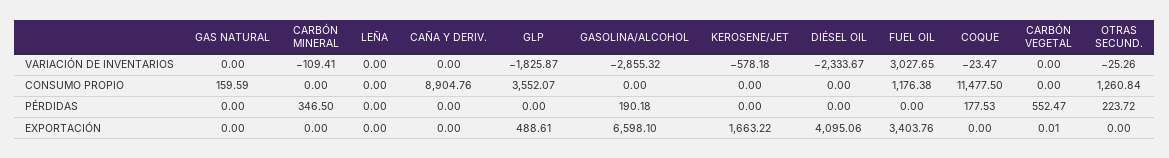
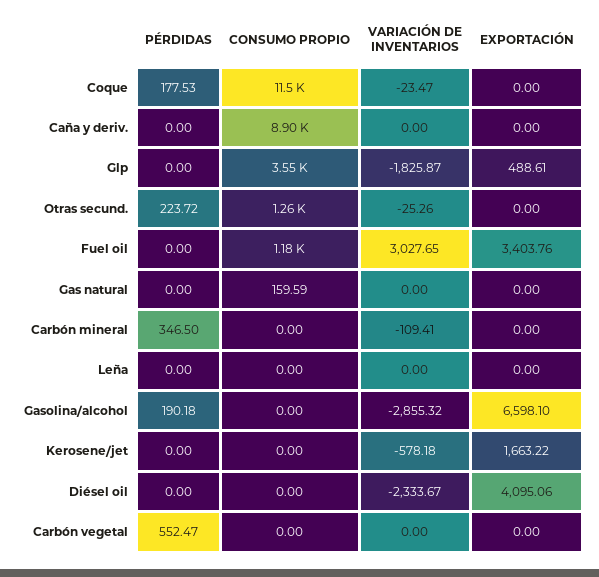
CARBÓN VEGETAL, EXPORTACIÓN: 0.01 -> 0

